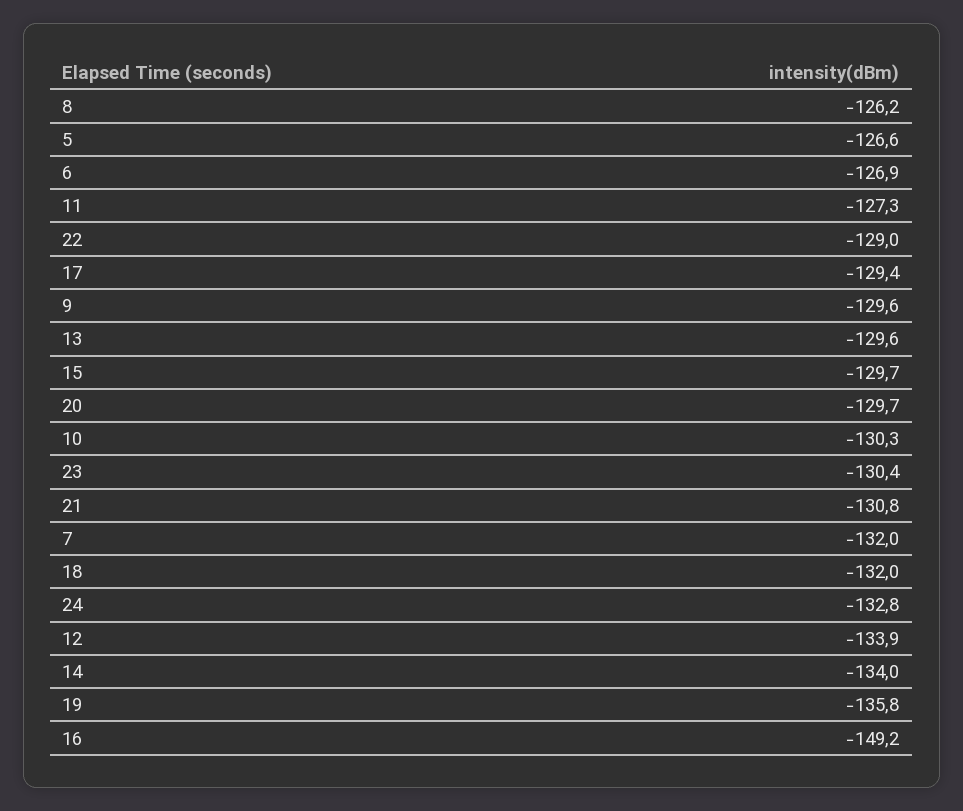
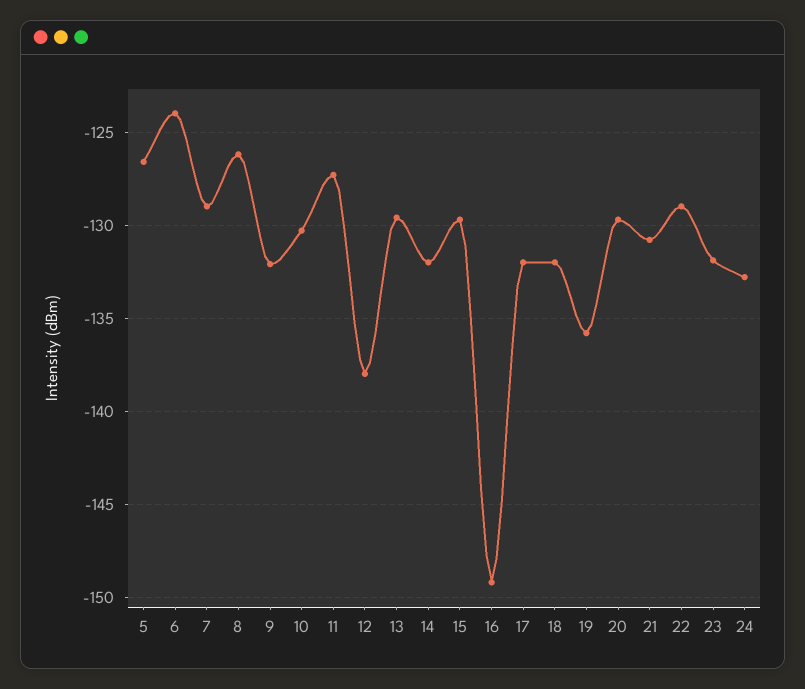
6: -126.9 -> -124
17: -129.4 -> -132
9: -129.6 -> -132
23: -130.4 -> -132
7: -132 -> -129
12: -133.9 -> -138
14: -134 -> -132

